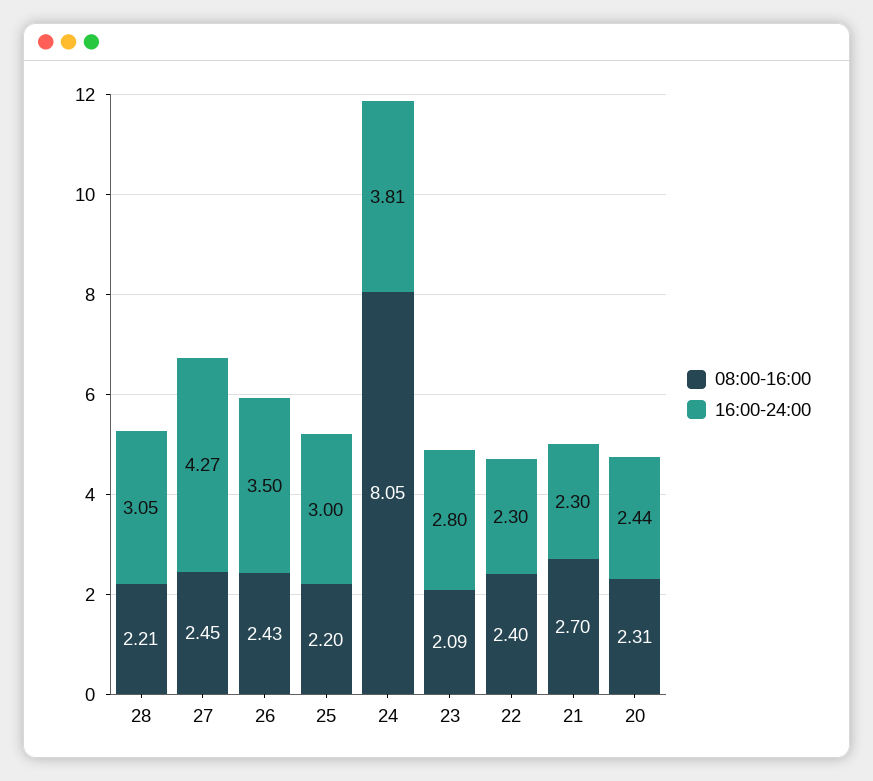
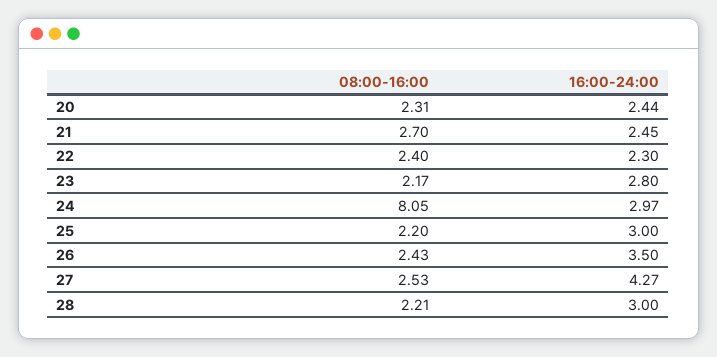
16:00-24:00, 28: 3.05 -> 3
08:00-16:00, 27: 2.45 -> 2.53
16:00-24:00, 24: 3.81 -> 2.97
08:00-16:00, 23: 2.09 -> 2.17
16:00-24:00, 21: 2.3 -> 2.45

